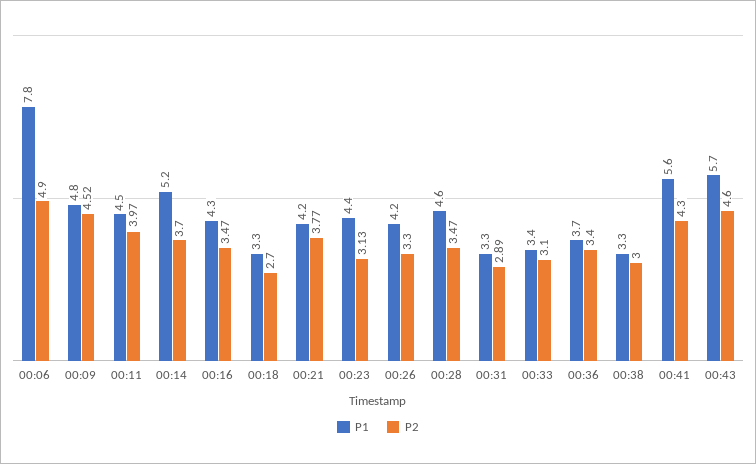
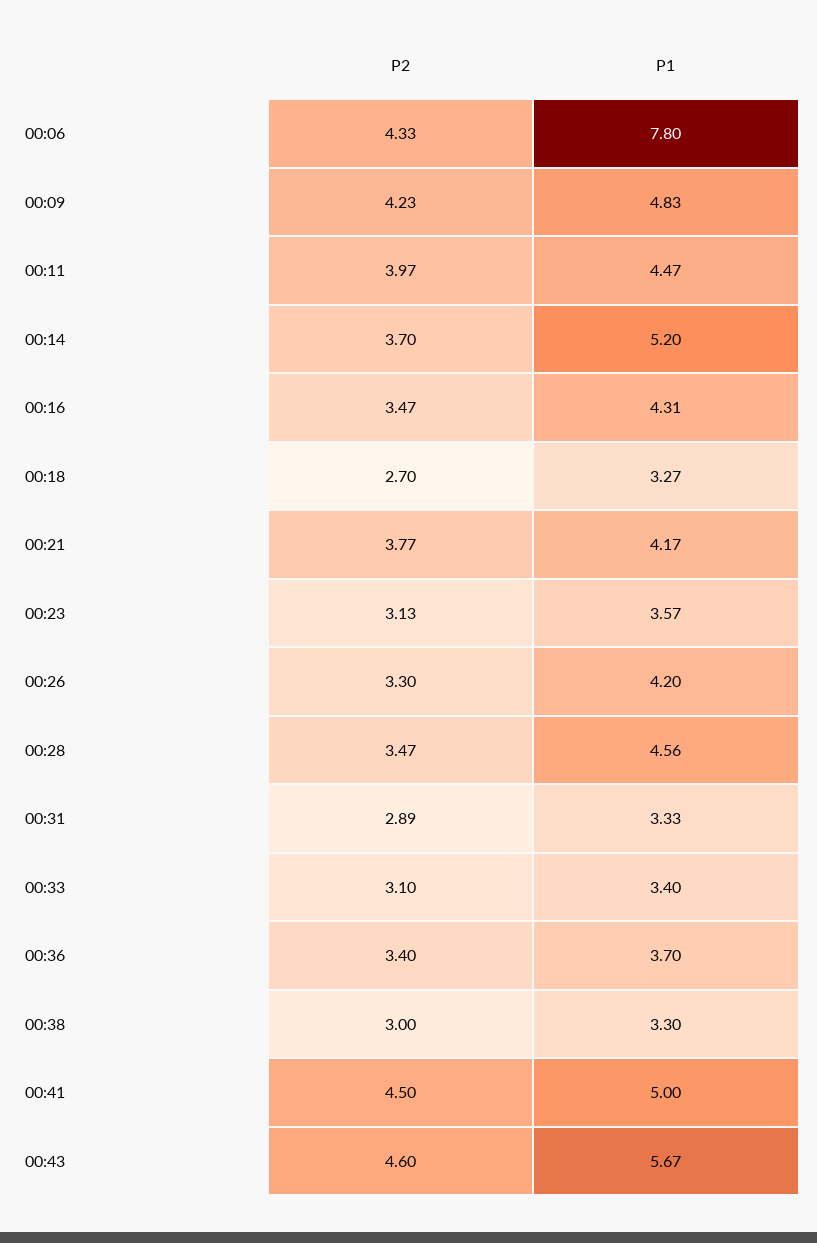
P2, 00:06: 4.9 -> 4.33
P2, 00:09: 4.52 -> 4.23
P1, 00:23: 4.4 -> 3.57
P1, 00:41: 5.6 -> 5
P2, 00:41: 4.3 -> 4.5

